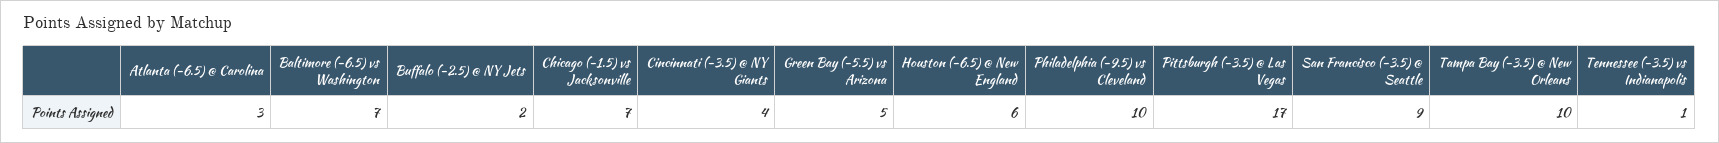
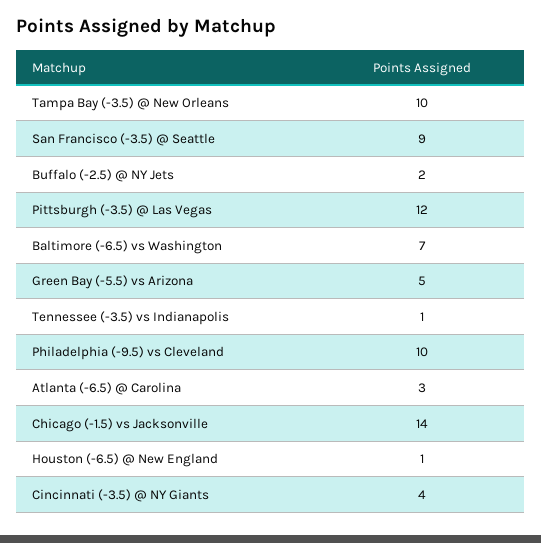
Chicago (-1.5) vs Jacksonville: 7 -> 14
Houston (-6.5) @ New England: 6 -> 1
Pittsburgh (-3.5) @ Las Vegas: 17 -> 12

